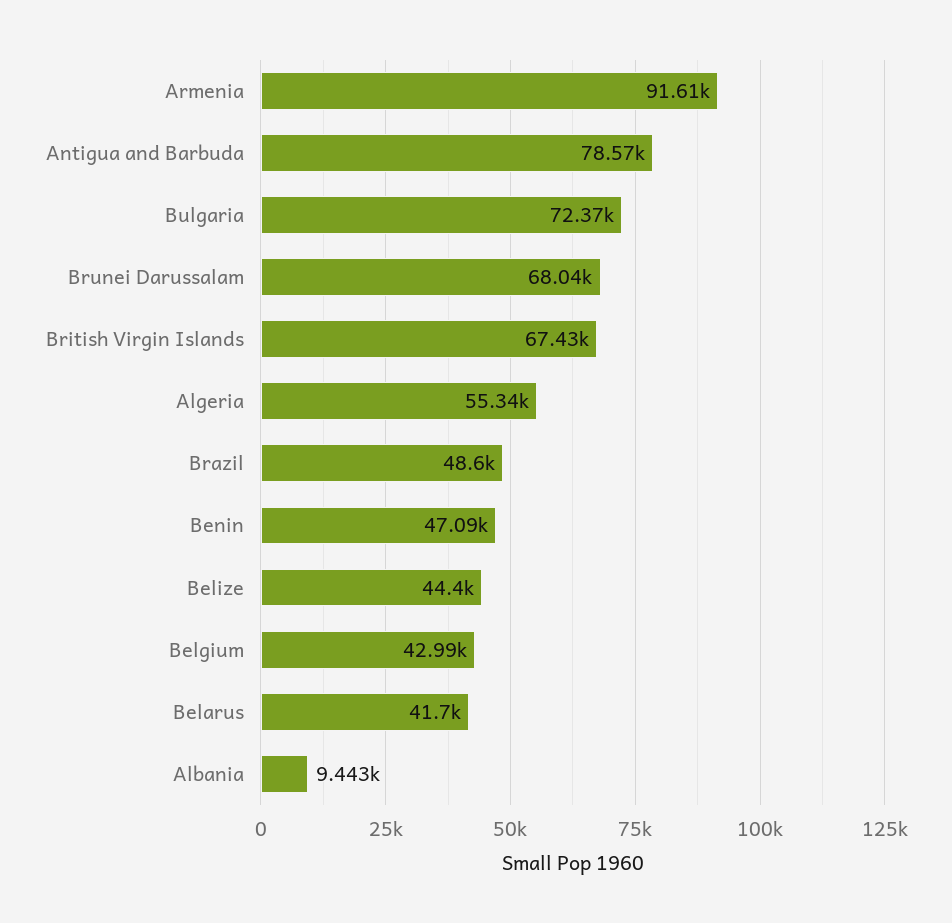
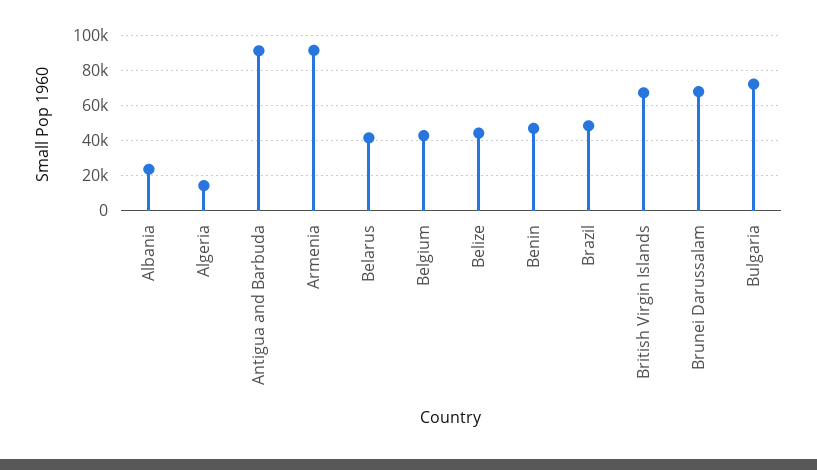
Antigua and Barbuda: 78570 -> 90000
Algeria: 55340 -> 15000
Albania: 9443 -> 25000

